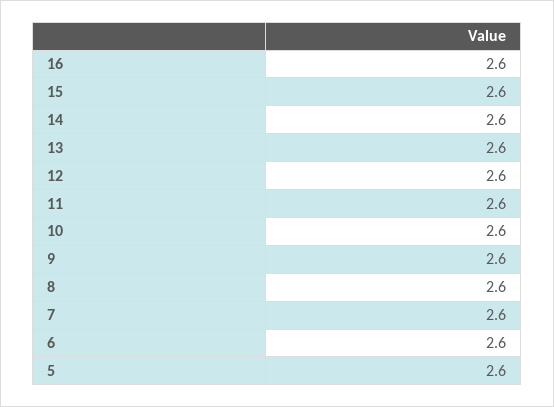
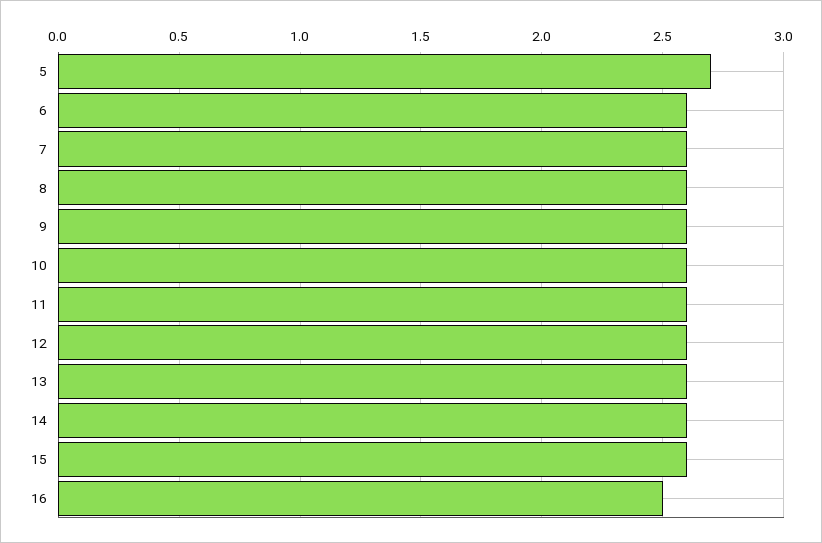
16: 2.6 -> 2.5
5: 2.6 -> 2.7

